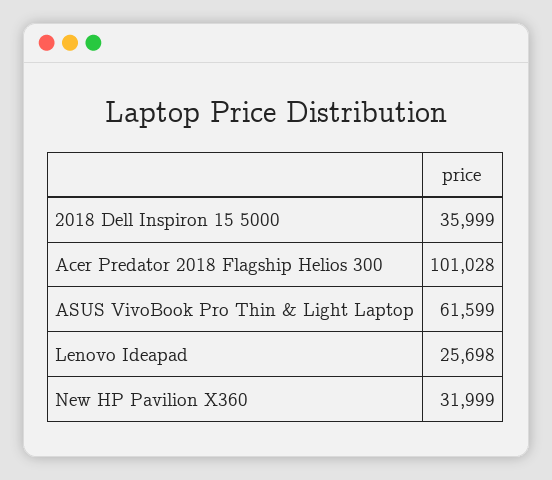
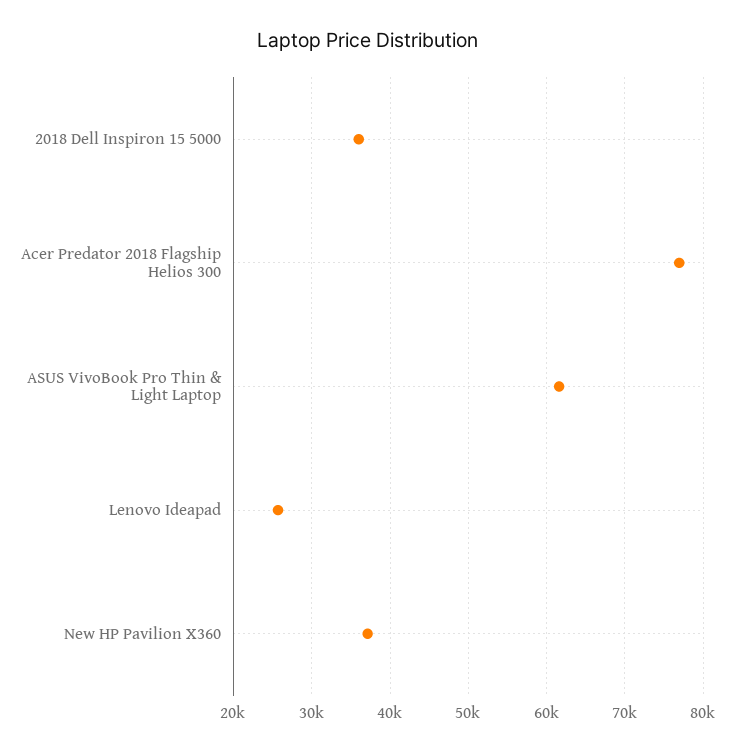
Acer Predator 2018 Flagship Helios 300: 101028 -> 77000
New HP Pavilion X360: 31999 -> 37000

